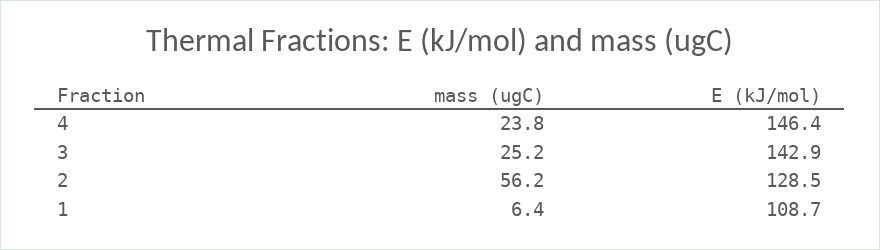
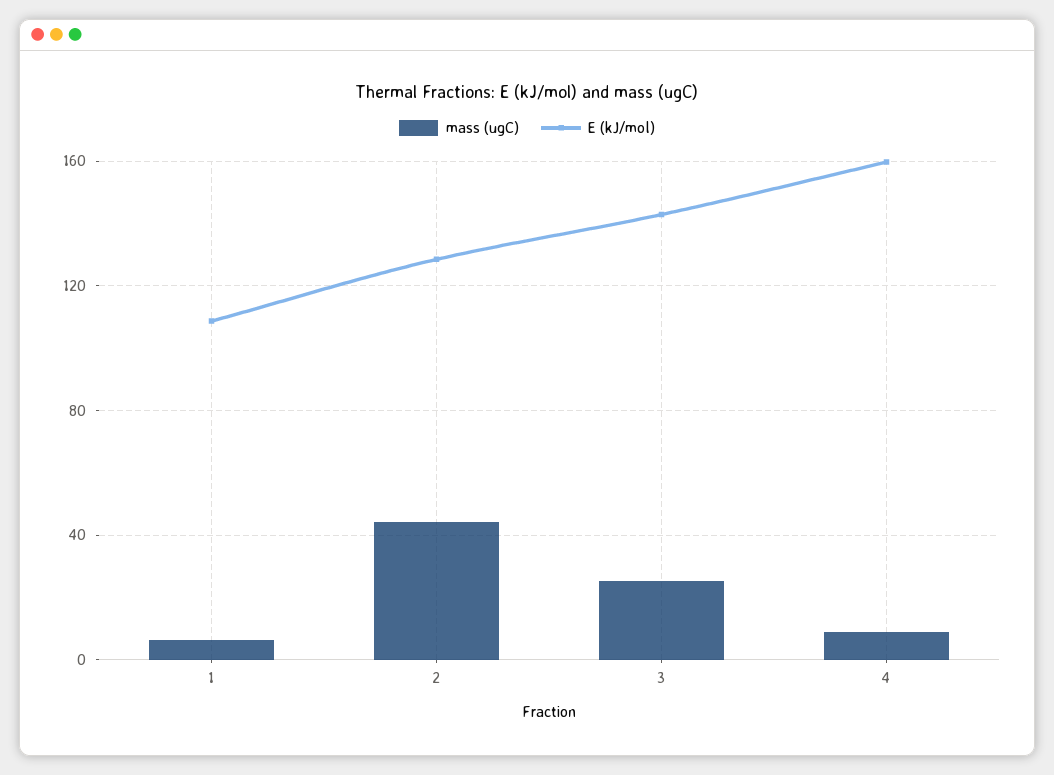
mass (ugC), 4: 23.8 -> 10
E (kJ/mol), 4: 146.4 -> 160
mass (ugC), 2: 56.2 -> 45

